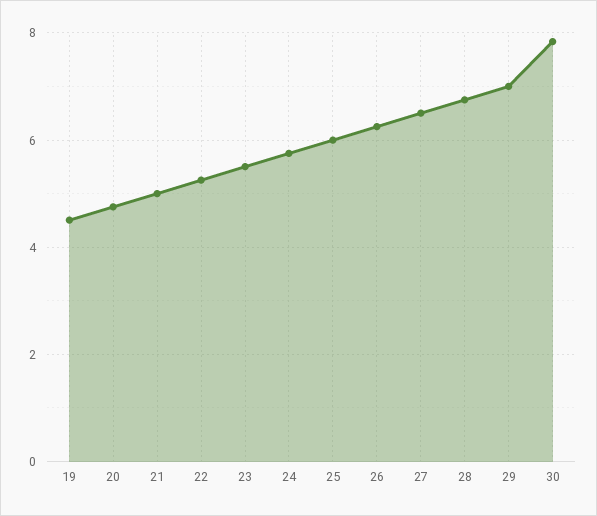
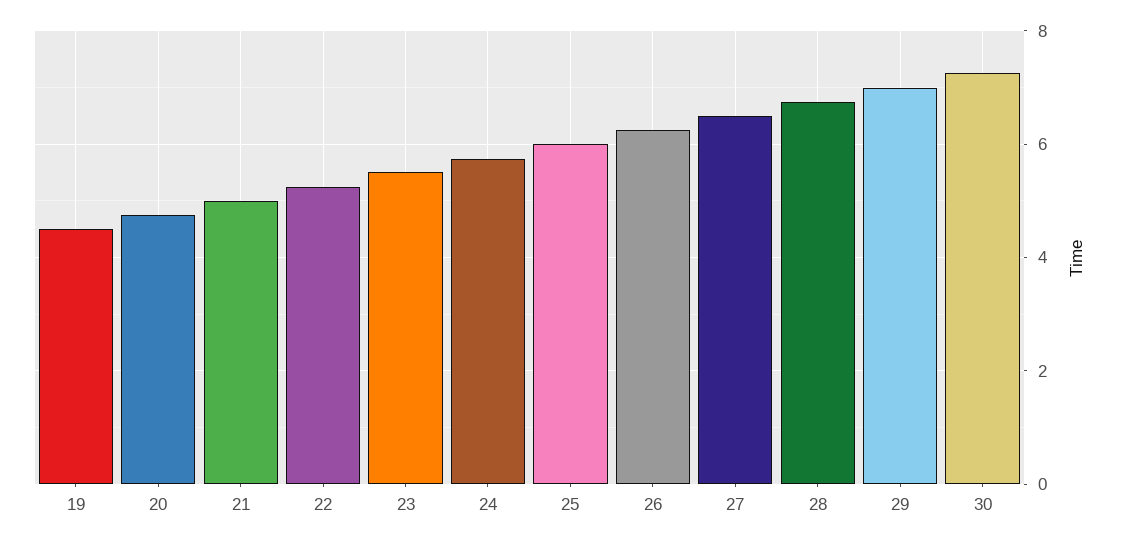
30: 7.8 -> 7.2

